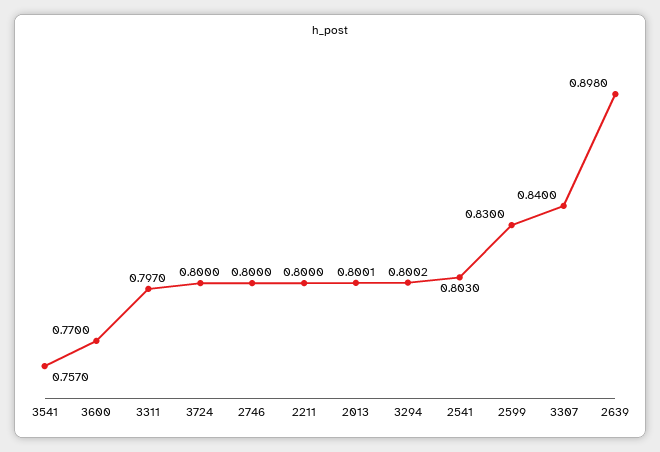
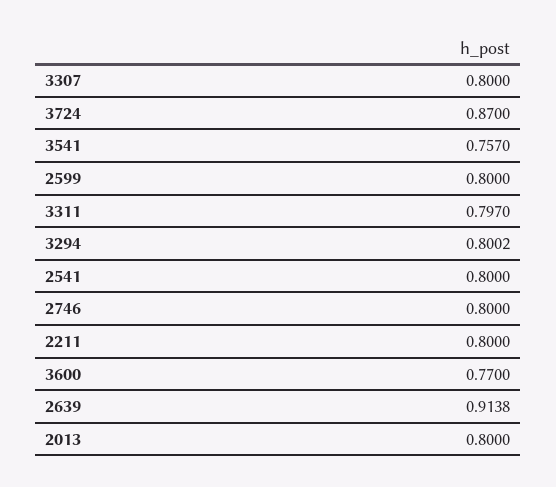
3724: 0.8 -> 0.87
2013: 0.8001 -> 0.8
2541: 0.803 -> 0.8
2599: 0.83 -> 0.8
3307: 0.84 -> 0.8
2639: 0.898 -> 0.9138

